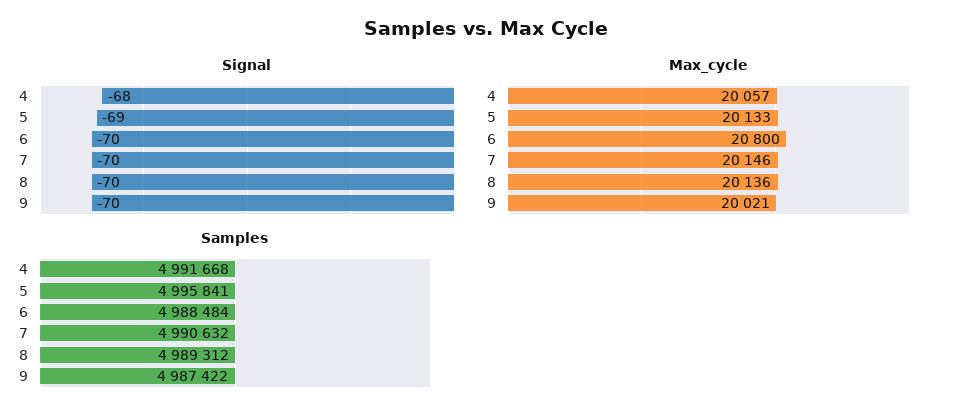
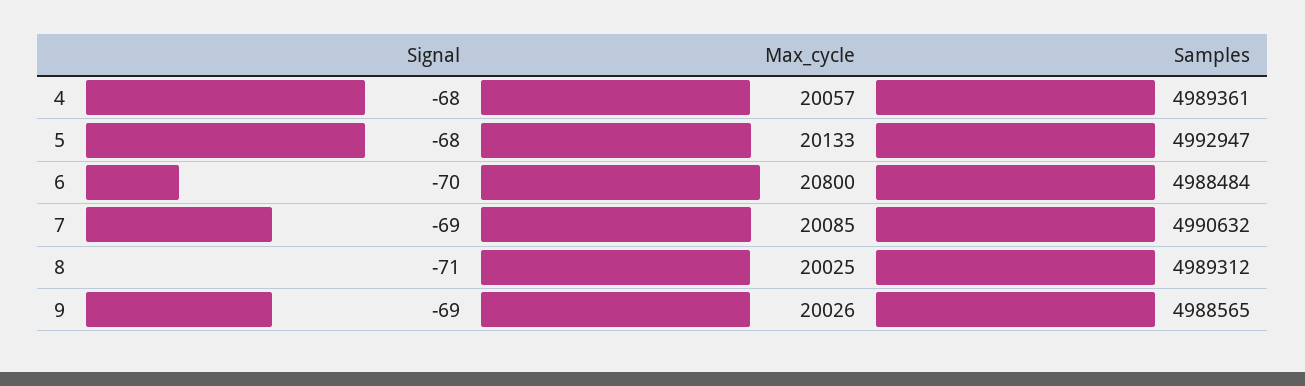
Signal, 5: -69 -> -68
Signal, 7: -70 -> -69
Signal, 8: -70 -> -71
Signal, 9: -70 -> -69
Max_cycle, 7: 20146 -> 20085
Max_cycle, 8: 20136 -> 20025
Max_cycle, 9: 20021 -> 20026
Samples, 4: 4991668 -> 4989361
Samples, 5: 4995841 -> 4992947
Samples, 9: 4987422 -> 4988565

